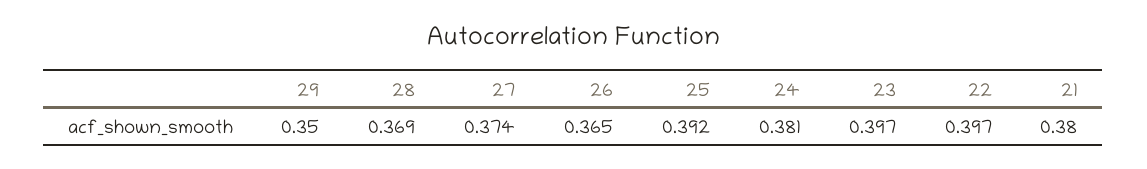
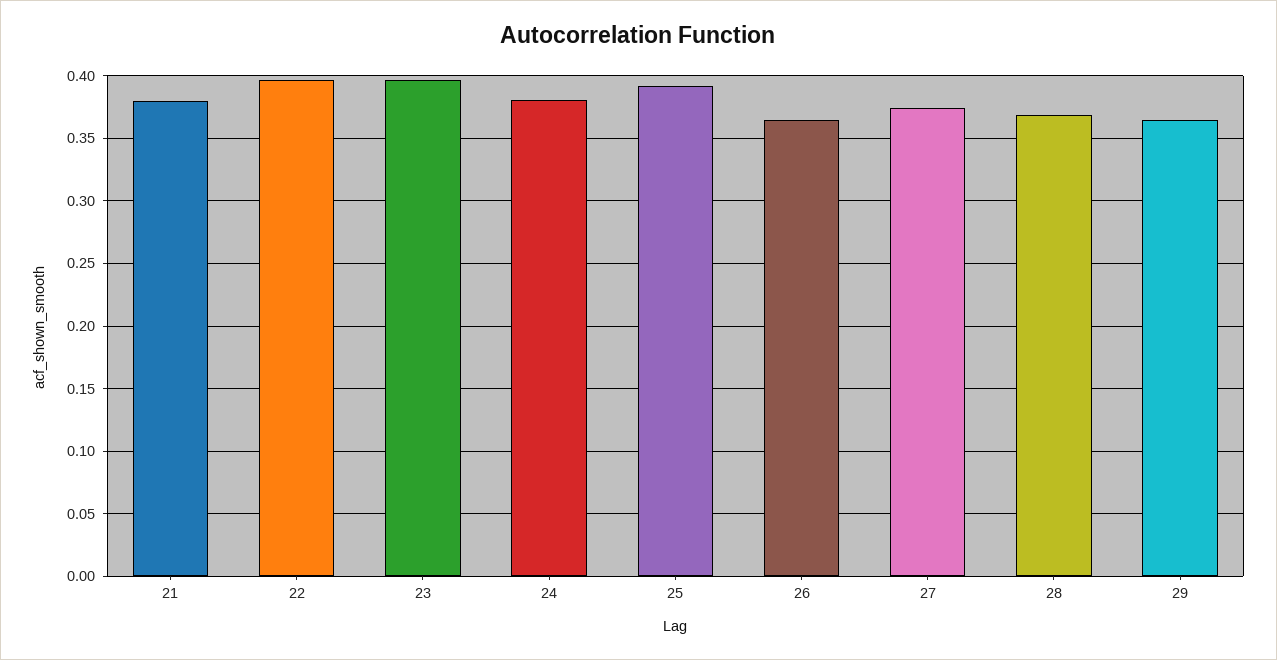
29: 0.35 -> 0.365

